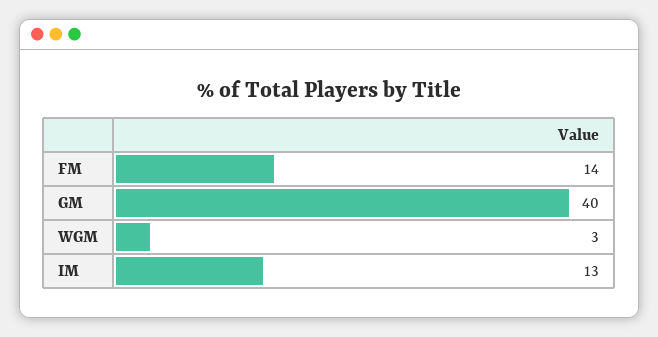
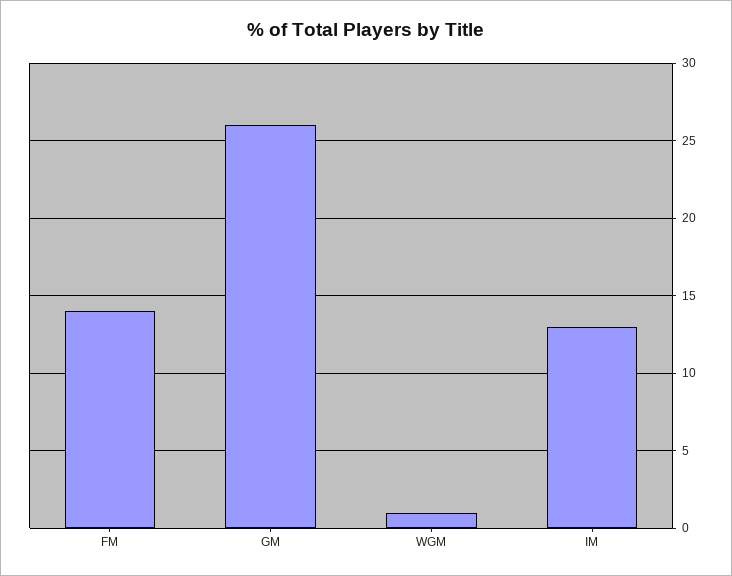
GM: 40 -> 26
WGM: 3 -> 1

